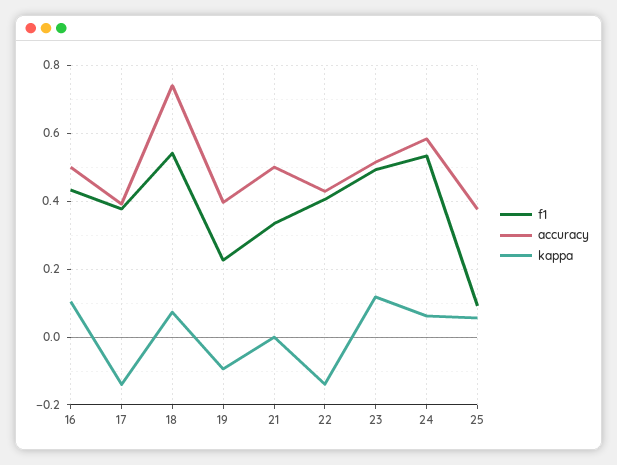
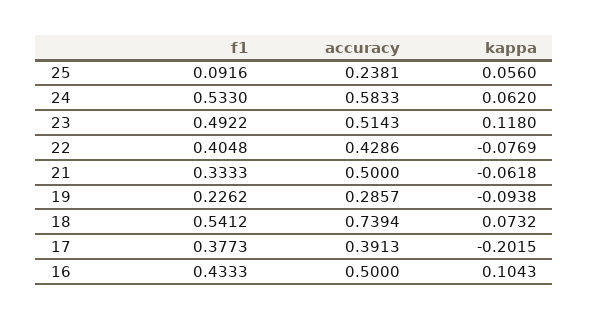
kappa, 17: -0.14 -> -0.2015
accuracy, 19: 0.4 -> 0.2857
kappa, 21: 0 -> -0.0618
kappa, 22: -0.14 -> -0.0769
accuracy, 25: 0.38 -> 0.2381

